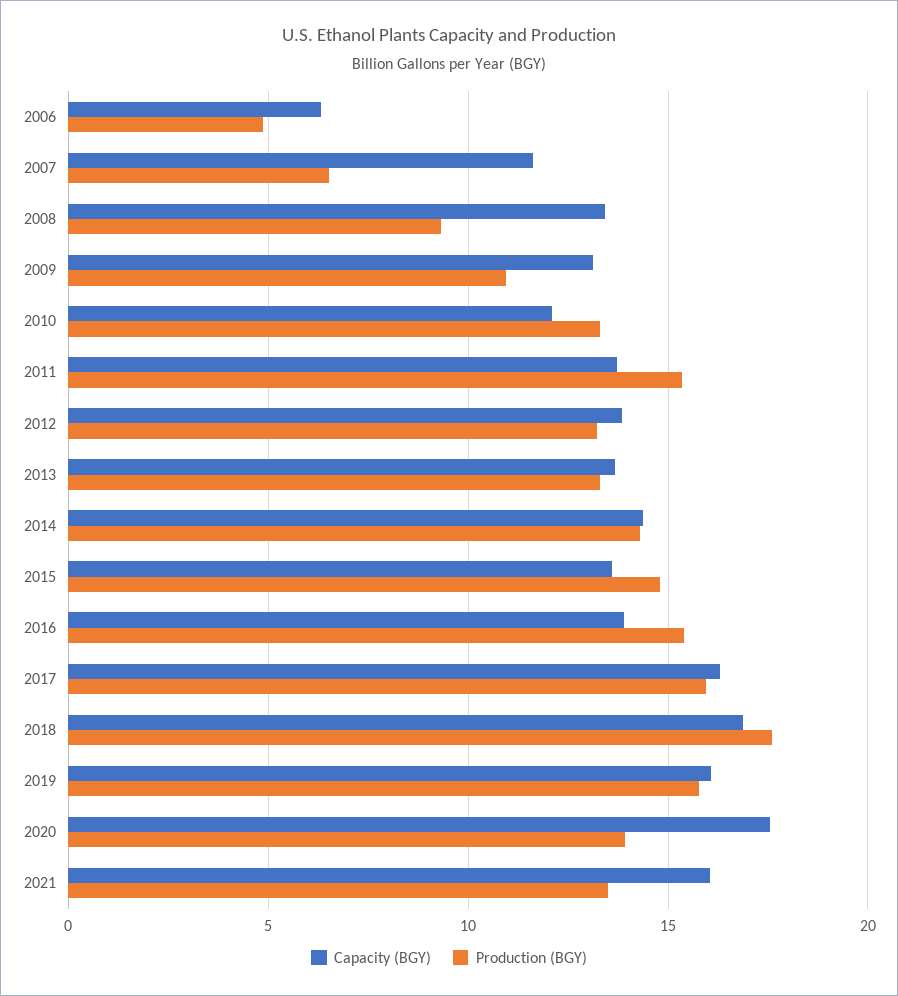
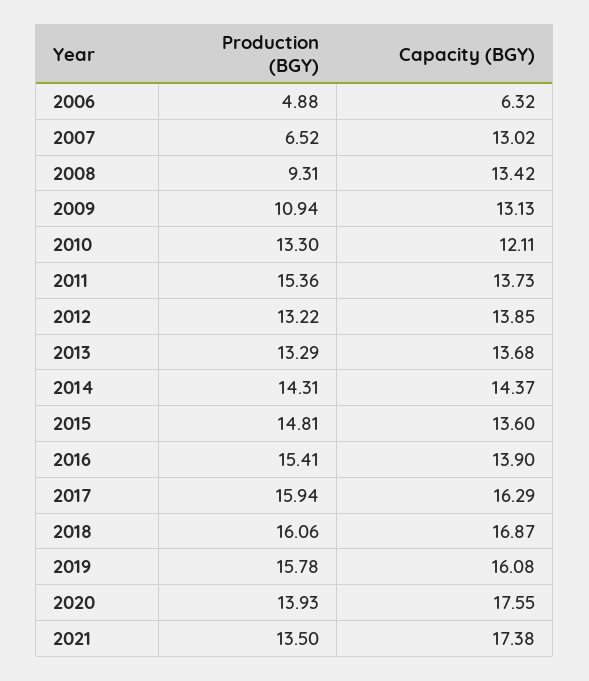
Capacity (BGY), 2007: 11.5 -> 13.02
Production (BGY), 2018: 17.5 -> 16.06
Capacity (BGY), 2021: 16 -> 17.38

